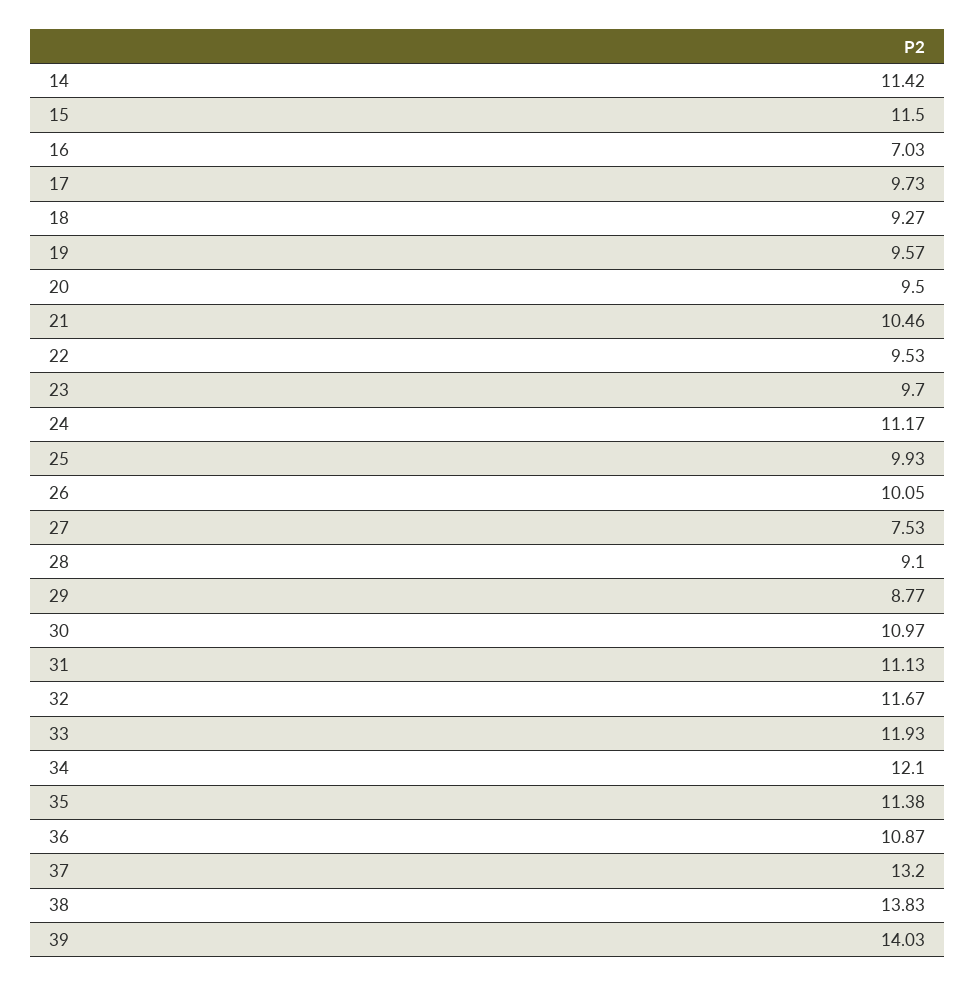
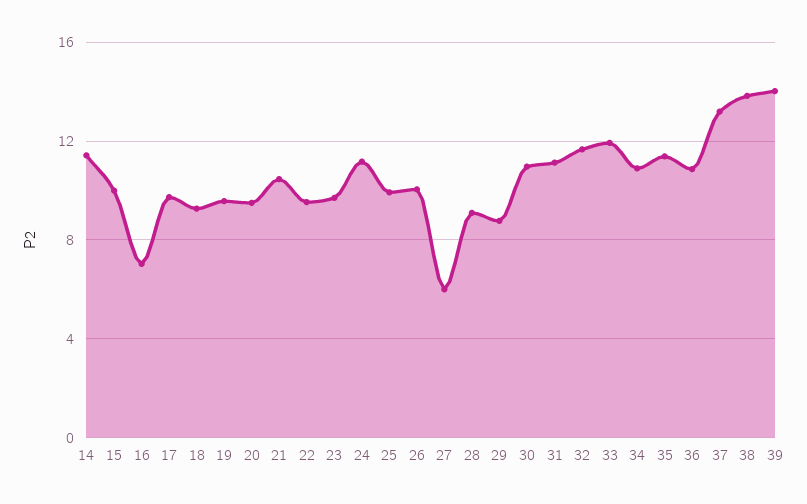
15: 11.5 -> 10
27: 7.53 -> 6
34: 12.1 -> 11

